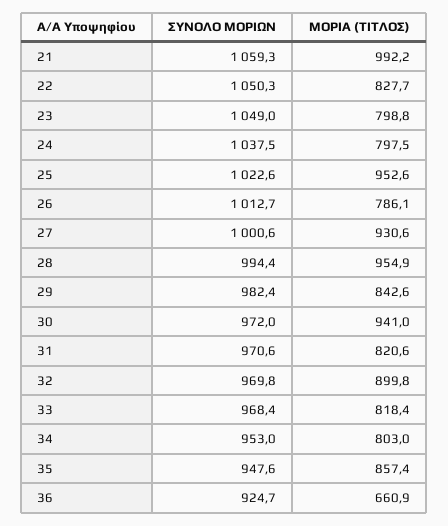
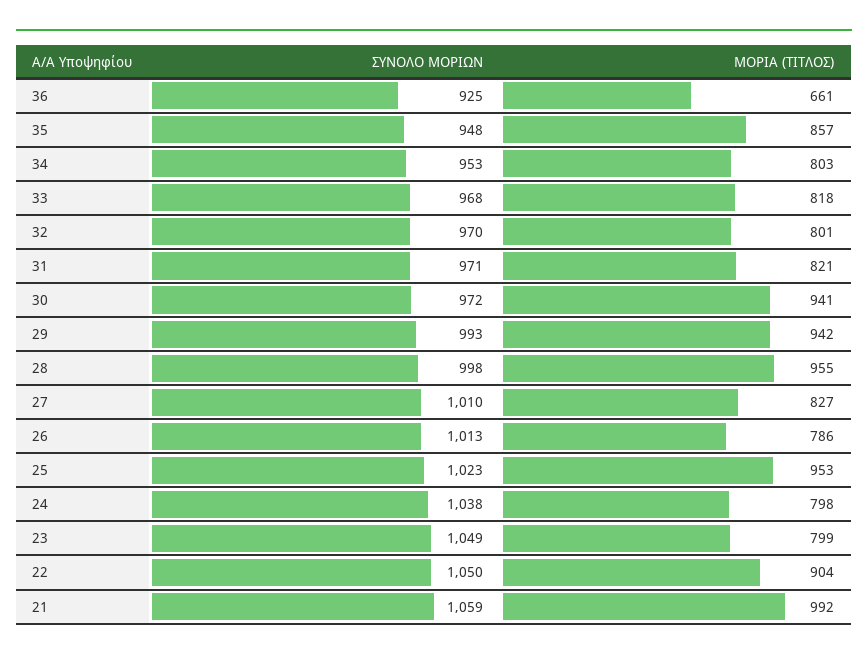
ΜΟΡΙΑ (ΤΙΤΛΟΣ), 22: 827.7 -> 904
ΣΥΝΟΛΟ ΜΟΡΙΩΝ, 27: 1000.6 -> 1010
ΜΟΡΙΑ (ΤΙΤΛΟΣ), 27: 930.6 -> 827
ΣΥΝΟΛΟ ΜΟΡΙΩΝ, 28: 994.4 -> 998
ΣΥΝΟΛΟ ΜΟΡΙΩΝ, 29: 982.4 -> 993
ΜΟΡΙΑ (ΤΙΤΛΟΣ), 29: 842.6 -> 942
ΜΟΡΙΑ (ΤΙΤΛΟΣ), 32: 899.8 -> 801

